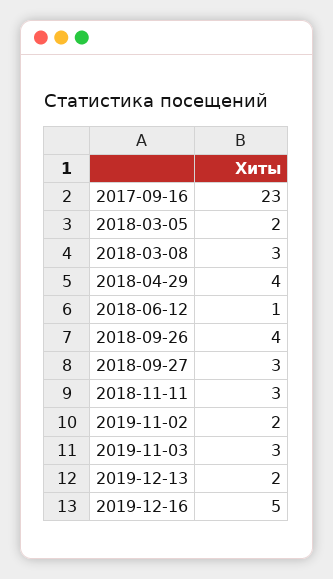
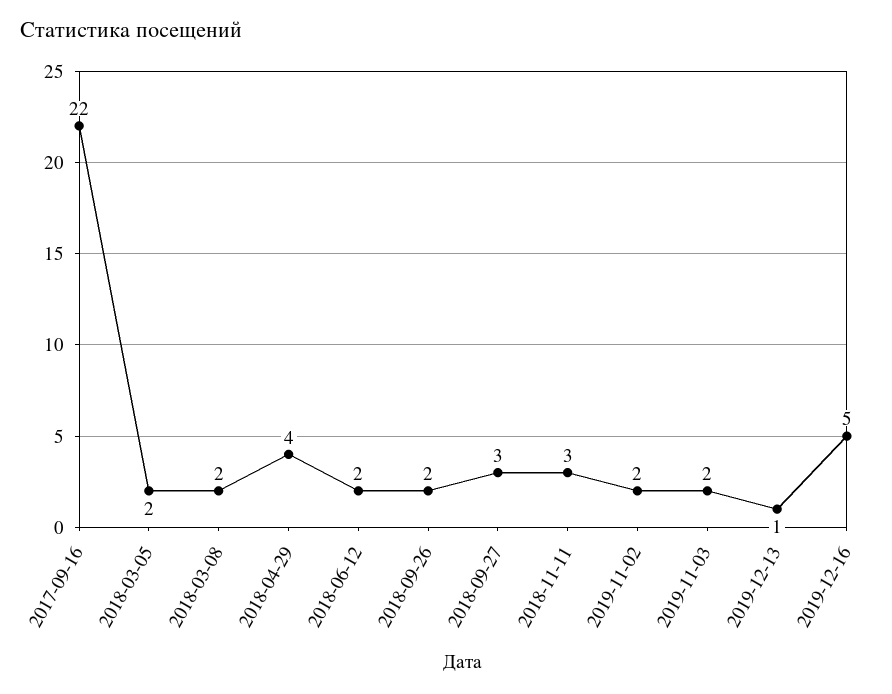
2017-09-16: 23 -> 22
2018-03-08: 3 -> 2
2018-06-12: 1 -> 2
2018-09-26: 4 -> 2
2019-11-03: 3 -> 2
2019-12-13: 2 -> 1

